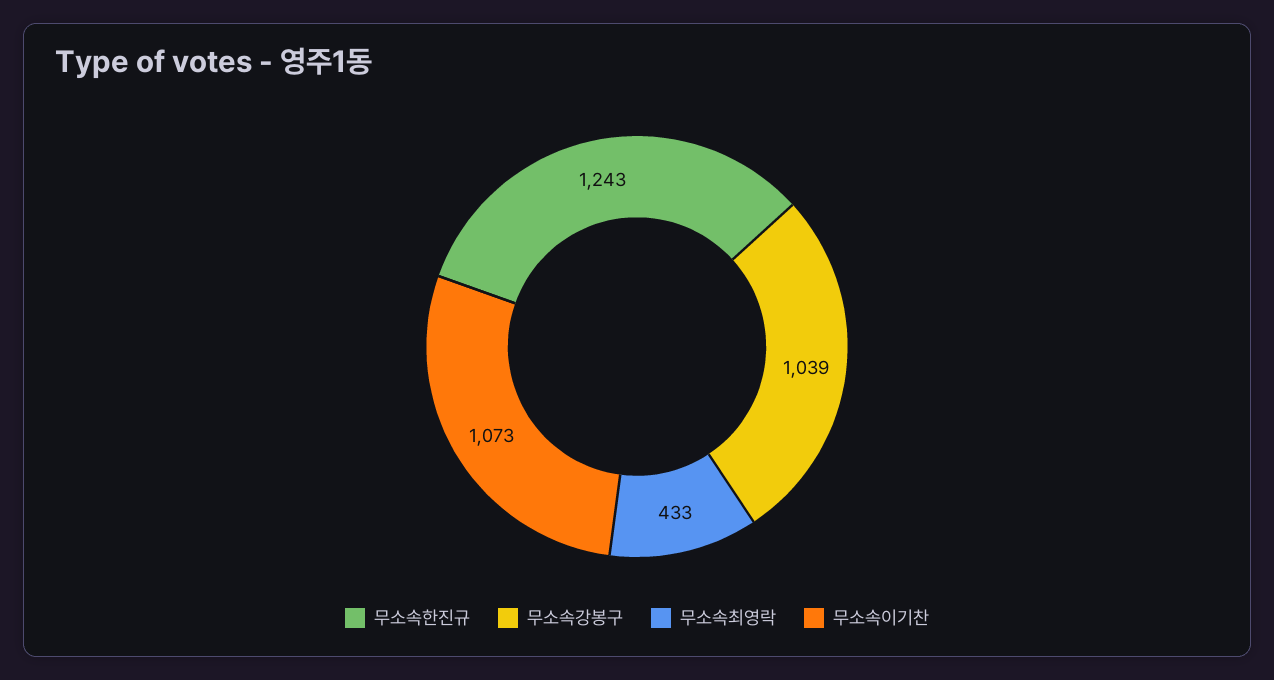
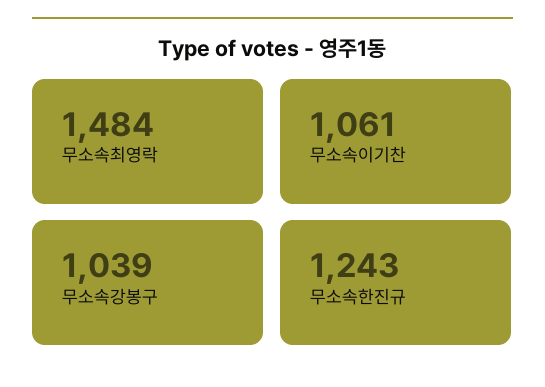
무소속최영락: 433 -> 1484
무소속이기찬: 1073 -> 1061

